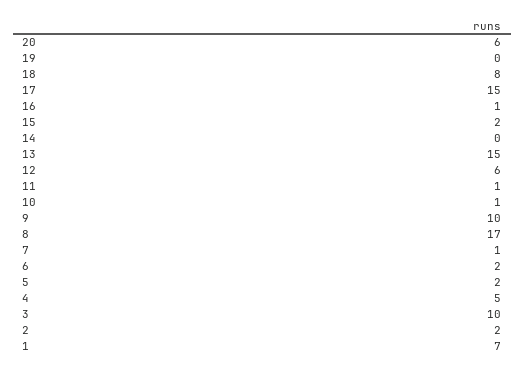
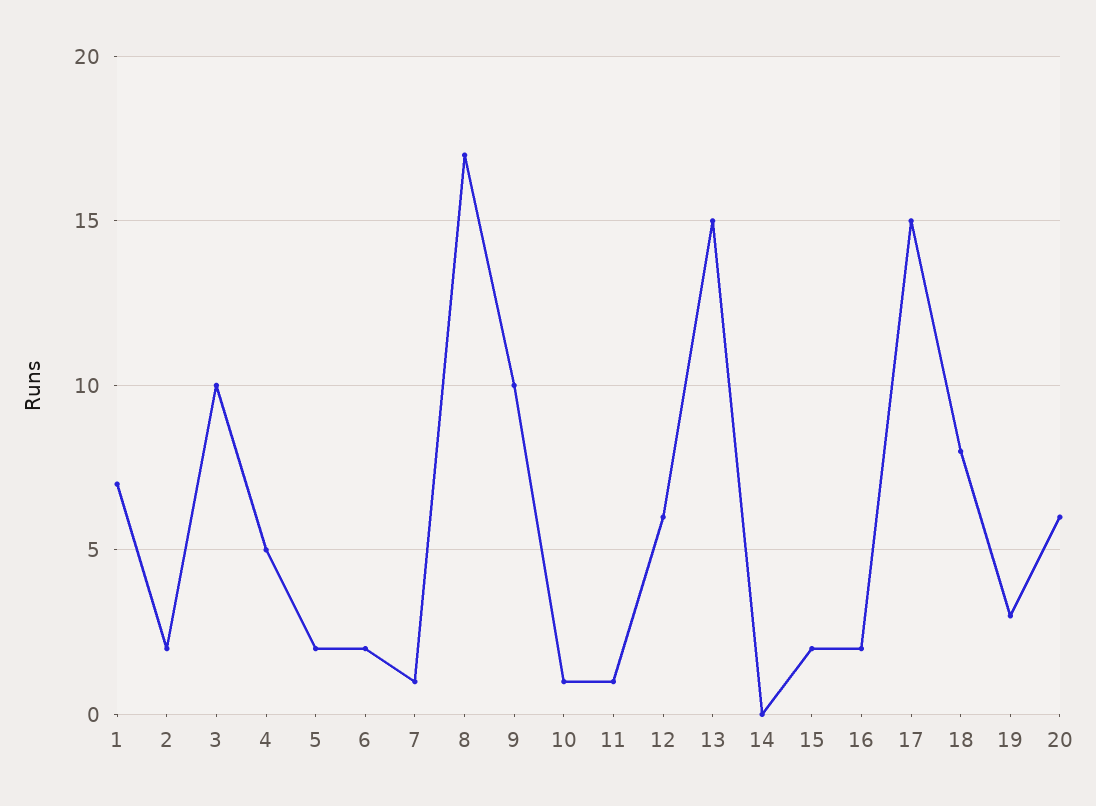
19: 0 -> 3
16: 1 -> 2

